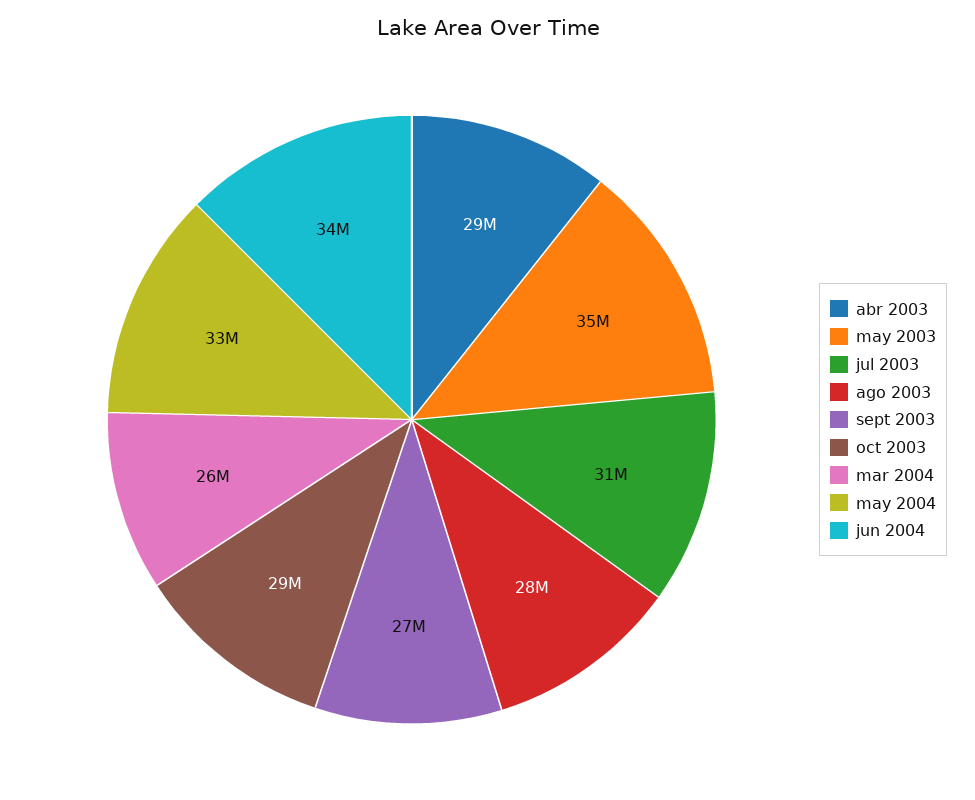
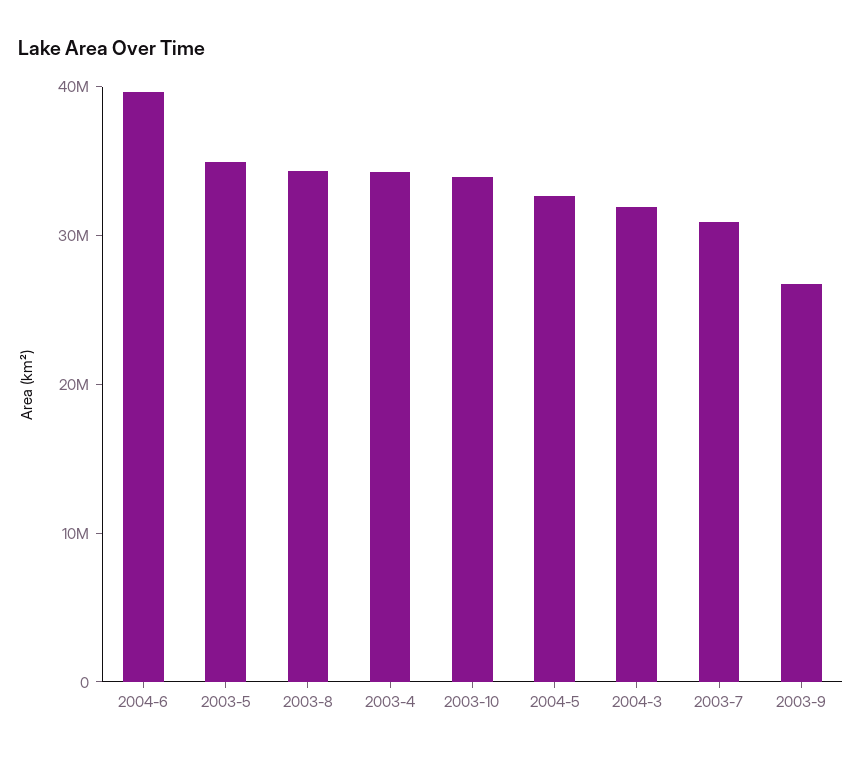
abr 2003: 29000000 -> 34000000
ago 2003: 28000000 -> 34000000
oct 2003: 29000000 -> 34000000
mar 2004: 26000000 -> 32000000
jun 2004: 34000000 -> 40000000

